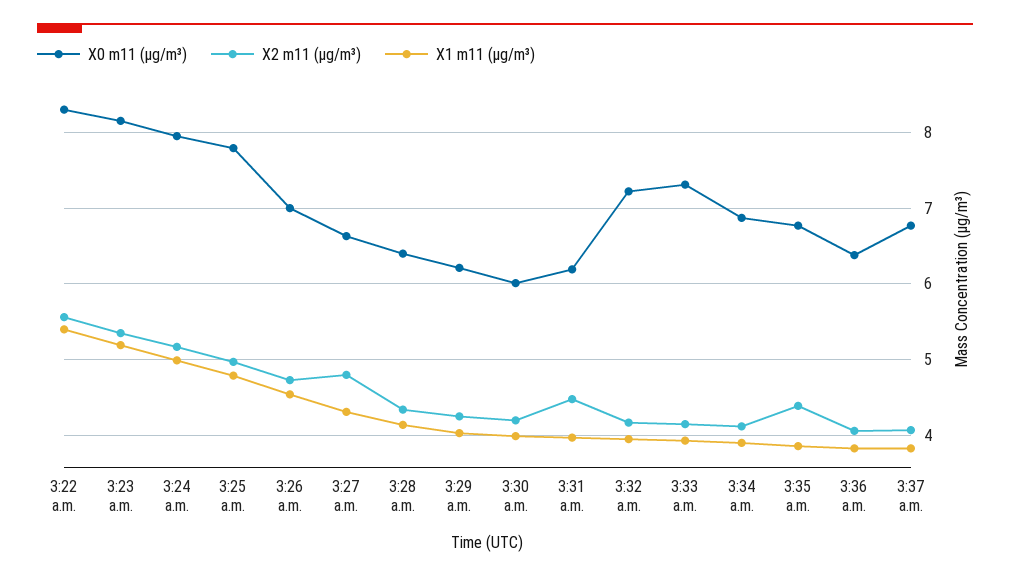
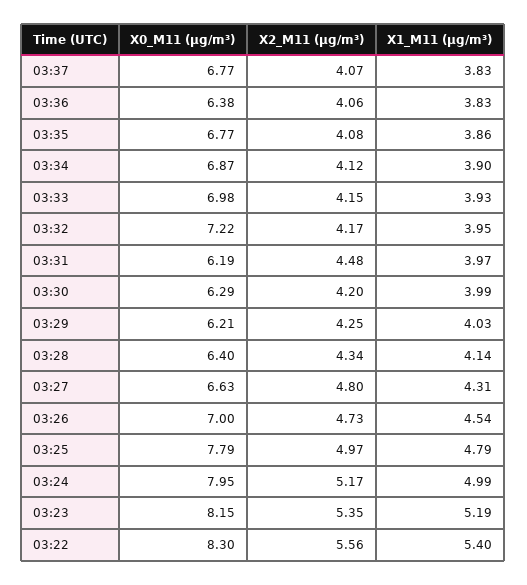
X0 m11 (μg/m³), 3:30 a.m.: 6 -> 6.29
X0 m11 (μg/m³), 3:33 a.m.: 7.3 -> 6.98
X2 m11 (μg/m³), 3:35 a.m.: 4.4 -> 4.08

